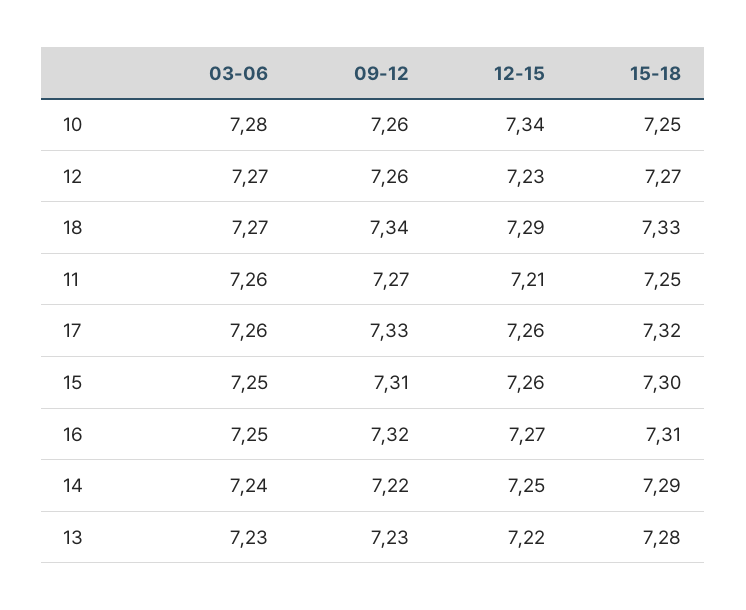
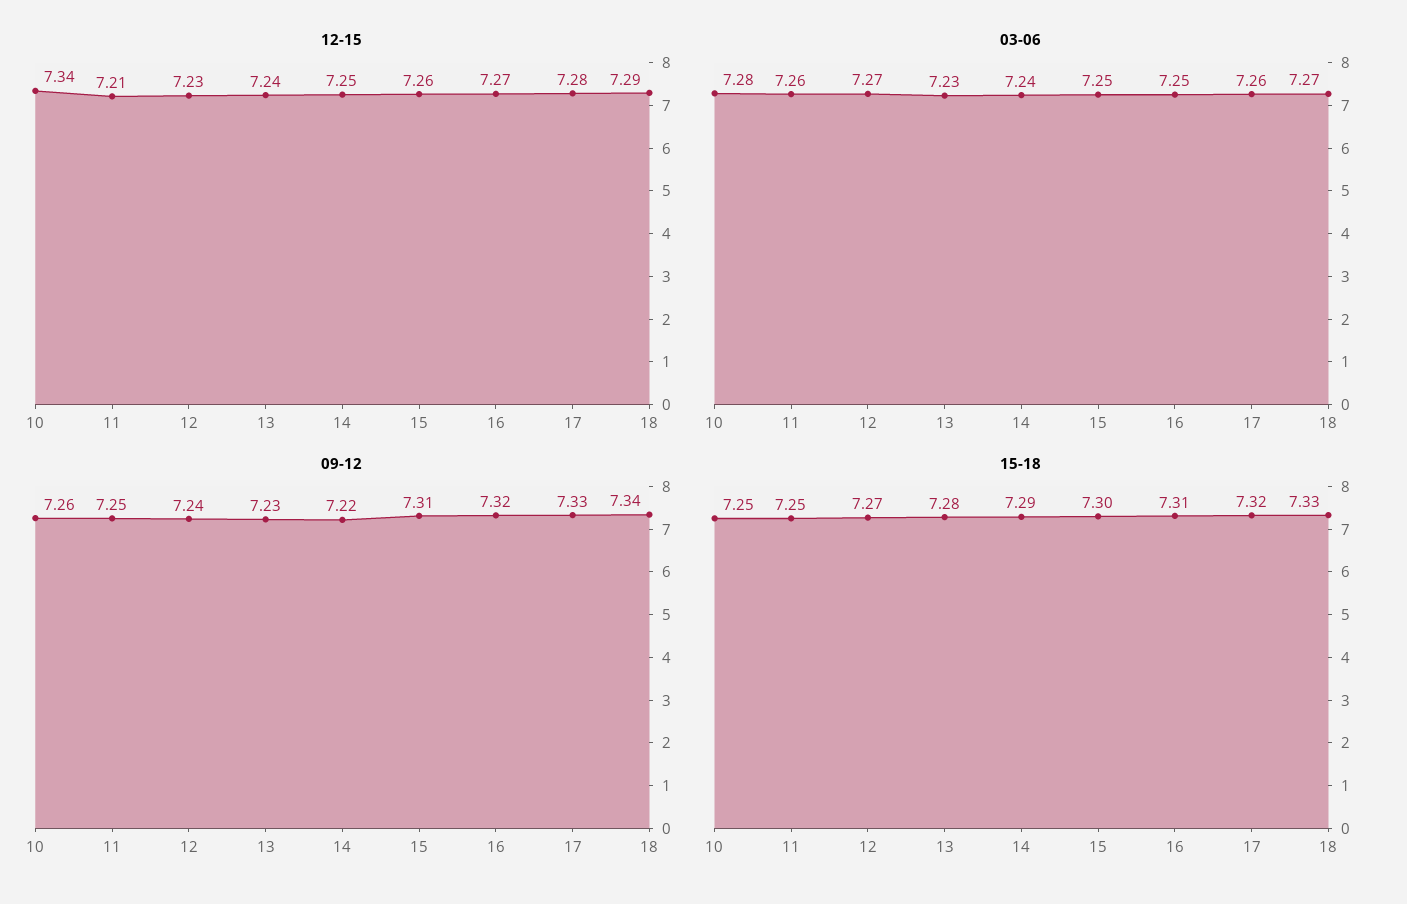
09-12, 12: 7.26 -> 7.24
09-12, 11: 7.27 -> 7.25
12-15, 17: 7.26 -> 7.28
12-15, 13: 7.22 -> 7.24

